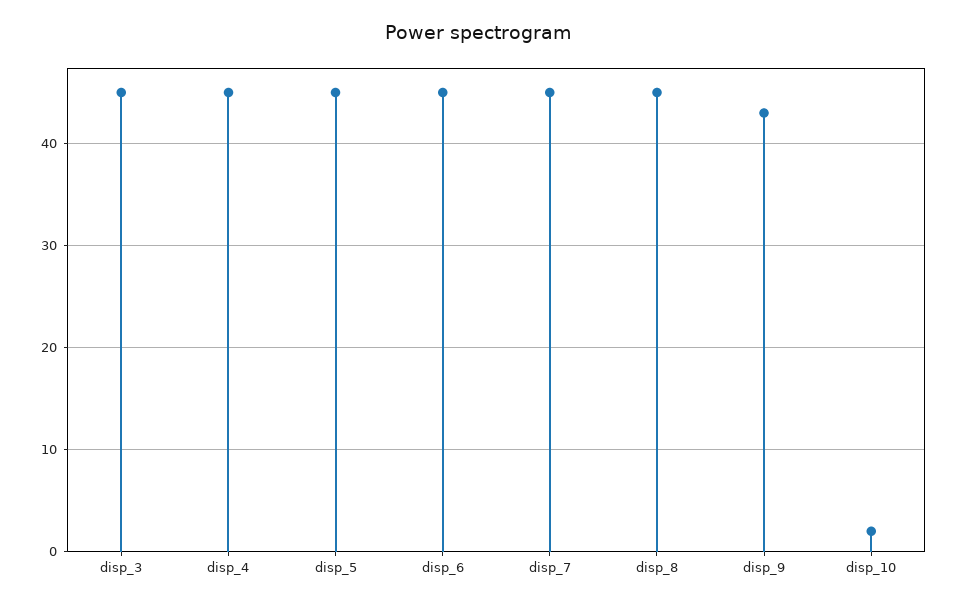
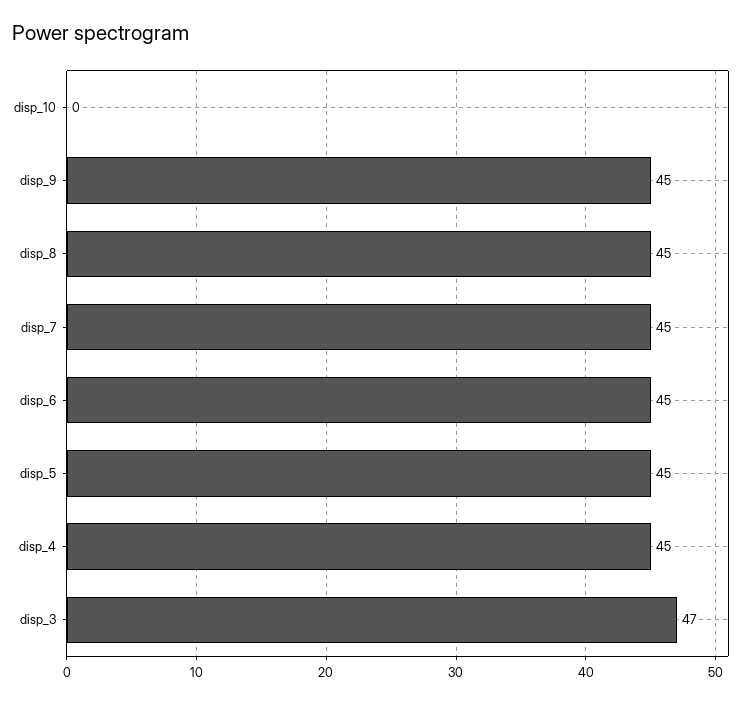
disp_3: 45 -> 47
disp_9: 43 -> 45
disp_10: 2 -> 0

